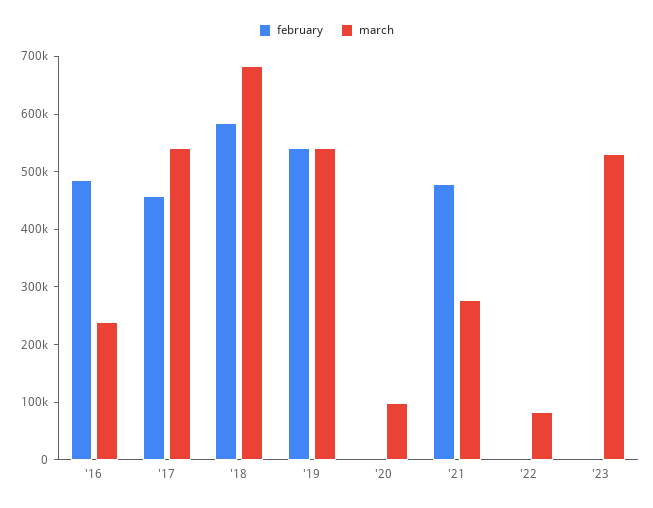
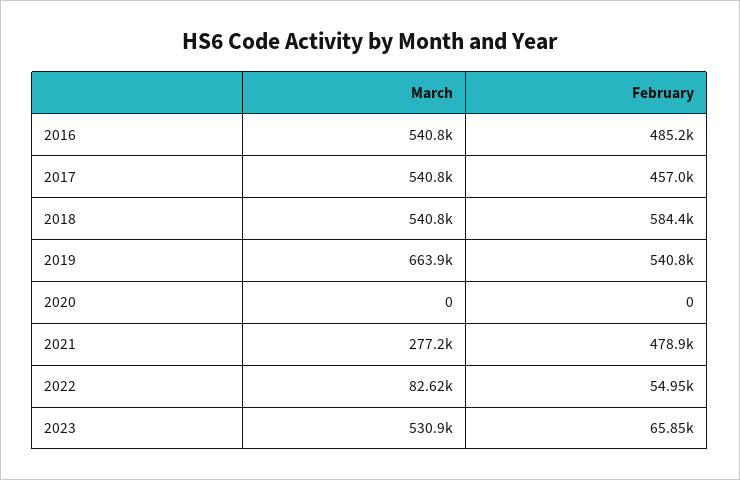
march, '16: 240000 -> 540800
march, '18: 680000 -> 540800
march, '19: 540000 -> 663900
march, '20: 100000 -> 0
february, '22: 0 -> 54950
february, '23: 0 -> 65850

